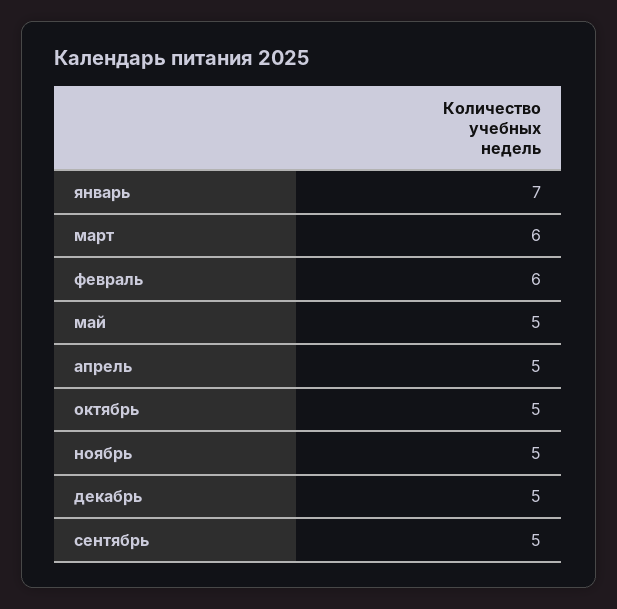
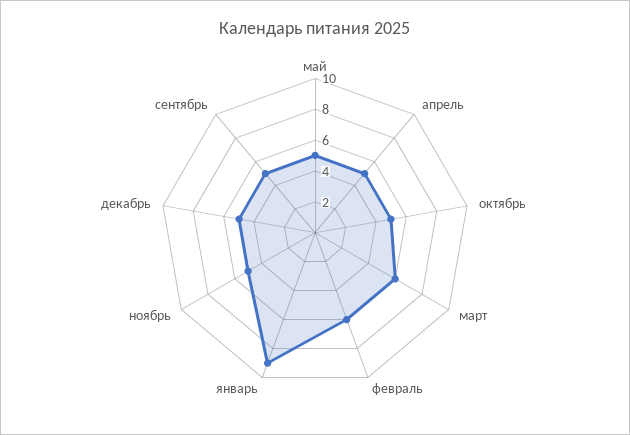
январь: 7 -> 9

